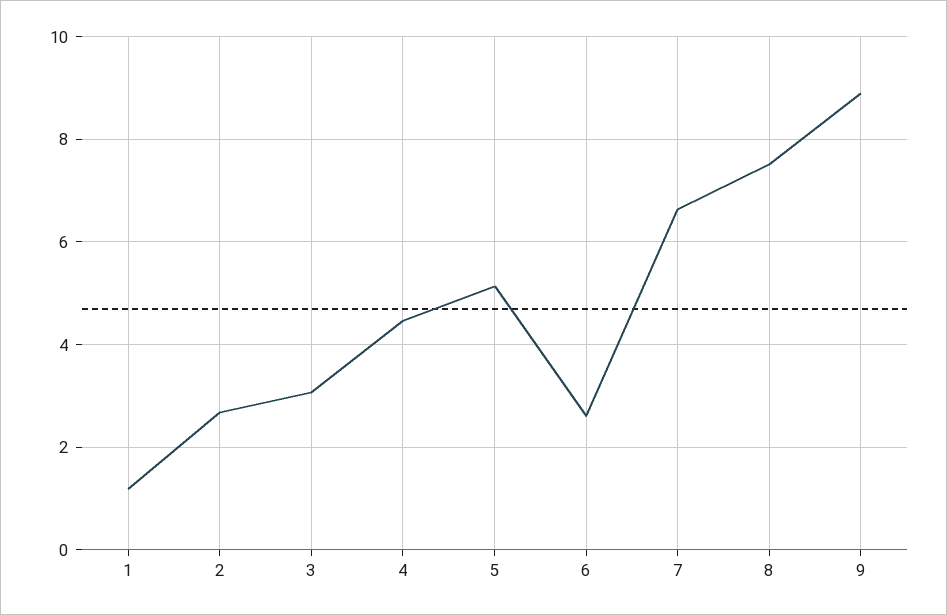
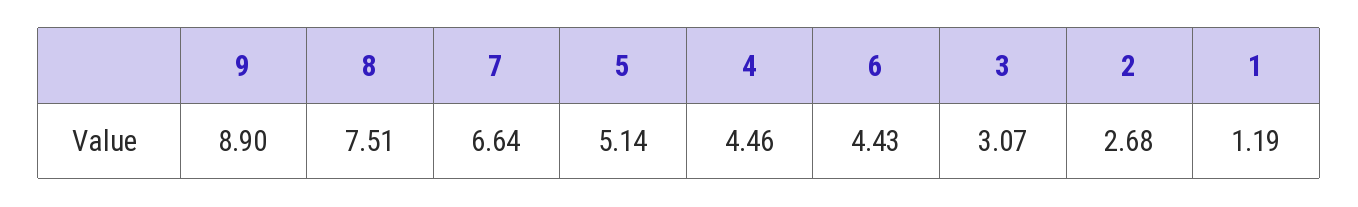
6: 2.6 -> 4.43

